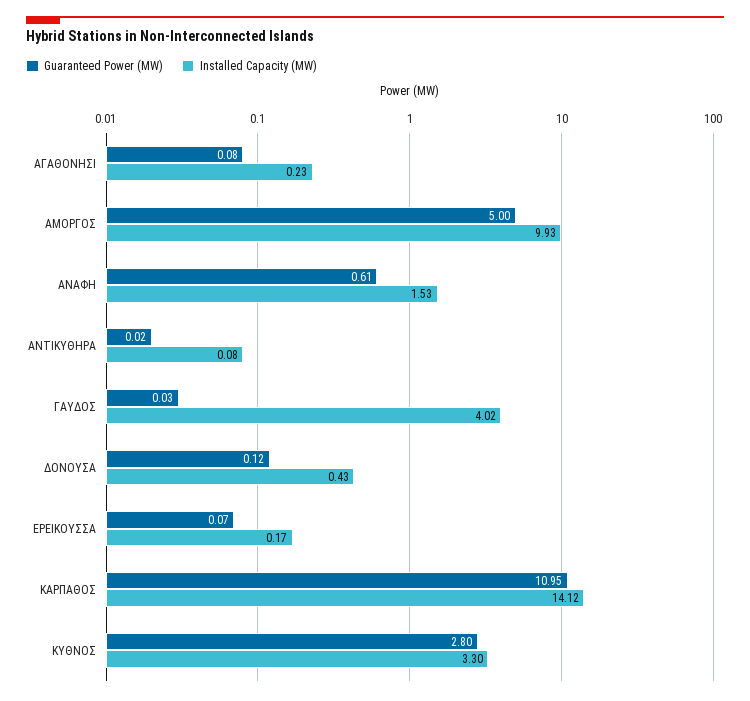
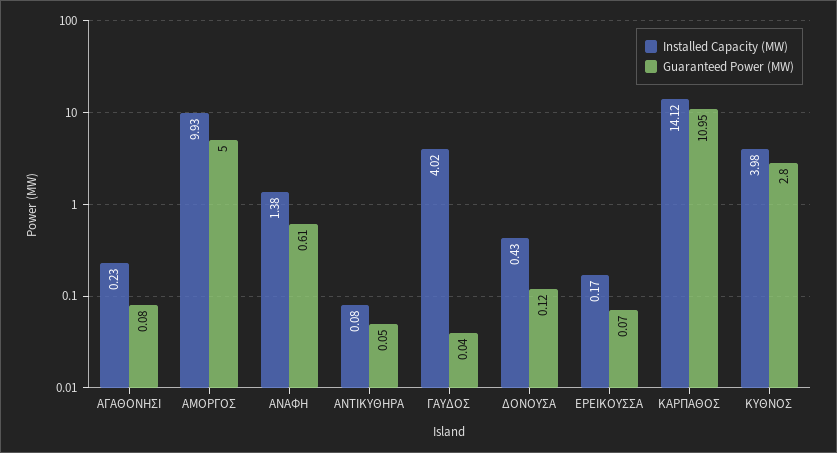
Installed Capacity (MW), ΑΝΑΦΗ: 1.53 -> 1.38
Guaranteed Power (MW), ΑΝΤΙΚΥΘΗΡΑ: 0.02 -> 0.05
Guaranteed Power (MW), ΓΑΥΔΟΣ: 0.03 -> 0.04
Installed Capacity (MW), ΚΥΘΝΟΣ: 3.3 -> 3.98

